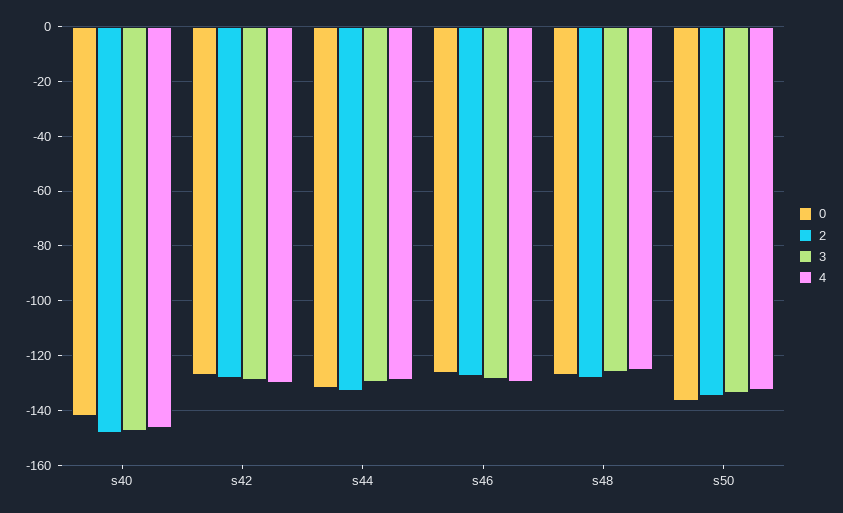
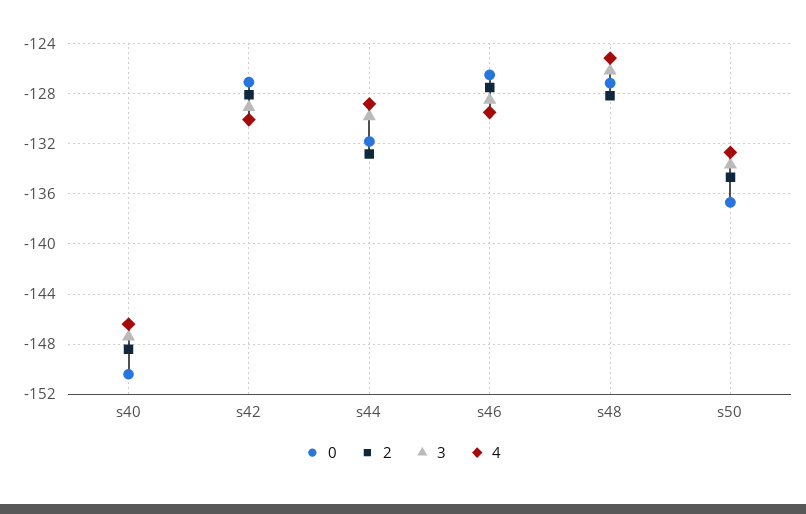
0, s40: -142.5 -> -150.5

